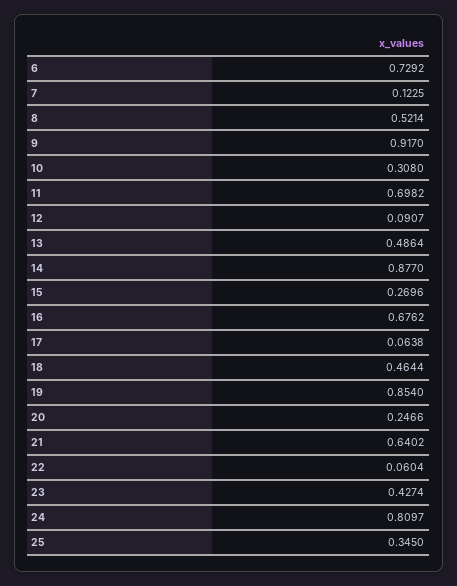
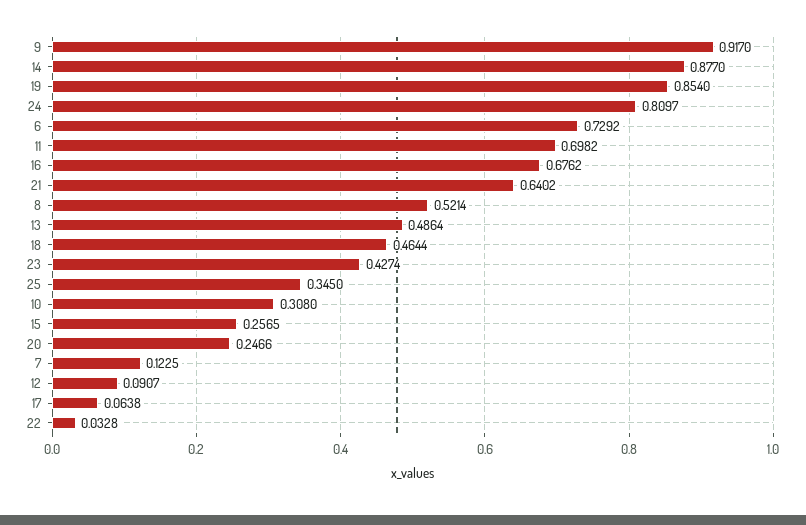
15: 0.2696 -> 0.2565
22: 0.0604 -> 0.0328

